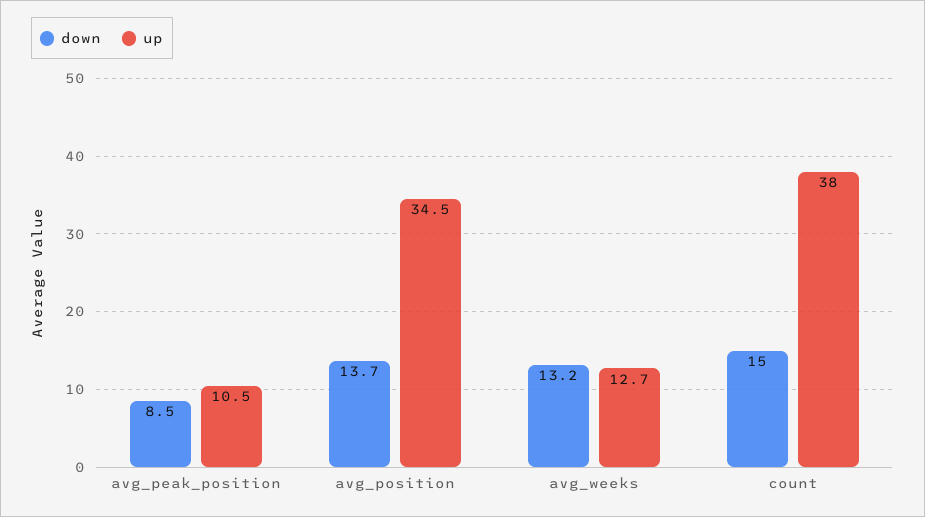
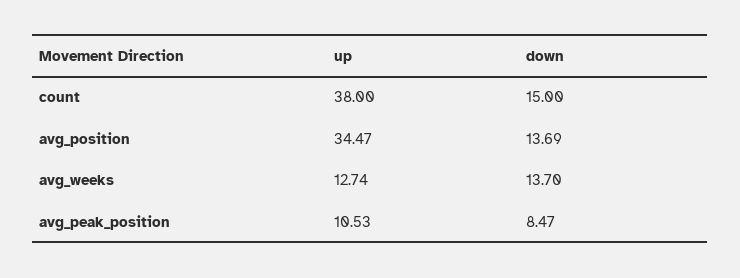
down, avg_weeks: 13.2 -> 13.7

